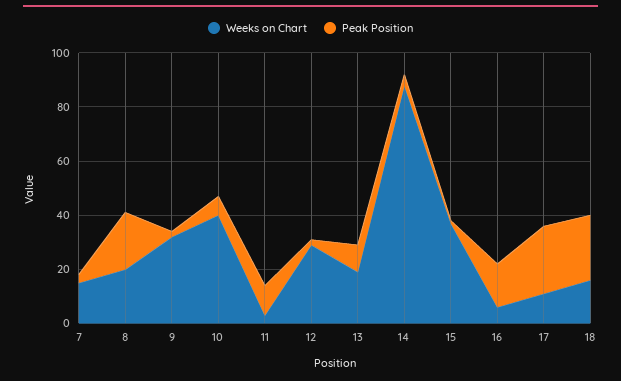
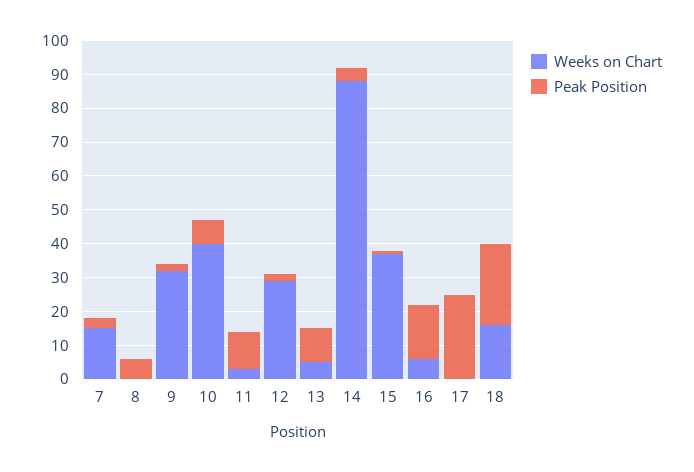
Weeks on Chart, 8: 20 -> 0
Peak Position, 8: 20 -> 5
Weeks on Chart, 13: 20 -> 5
Weeks on Chart, 17: 10 -> 0

